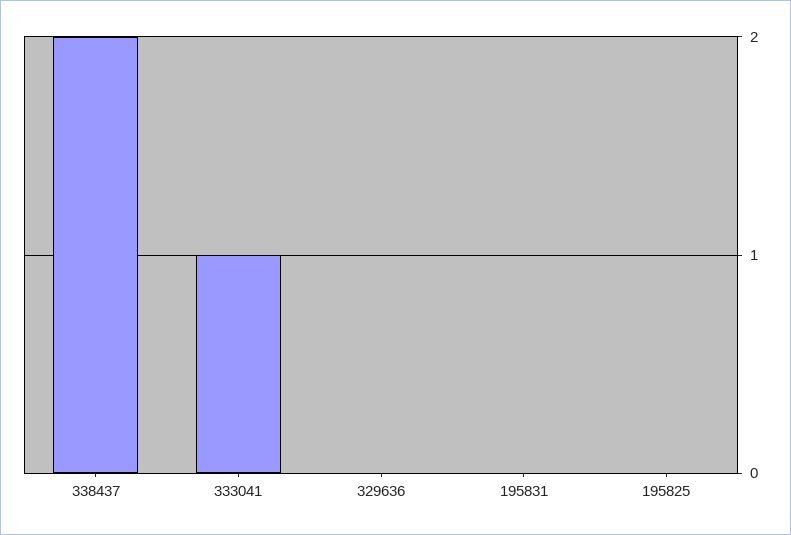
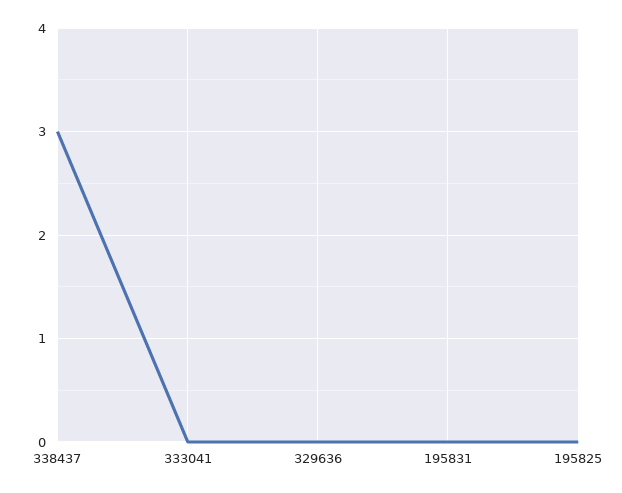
338437: 2 -> 3
333041: 1 -> 0

